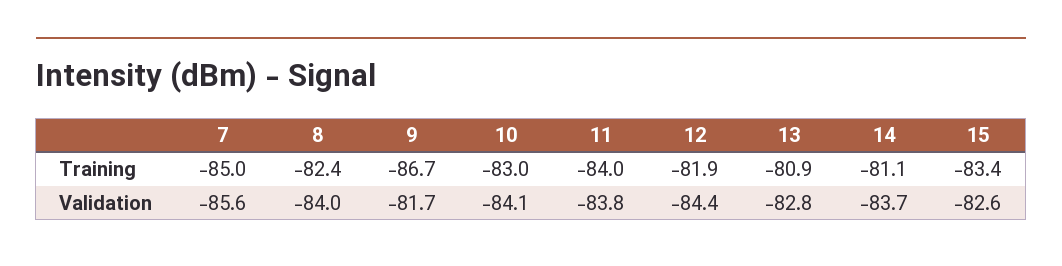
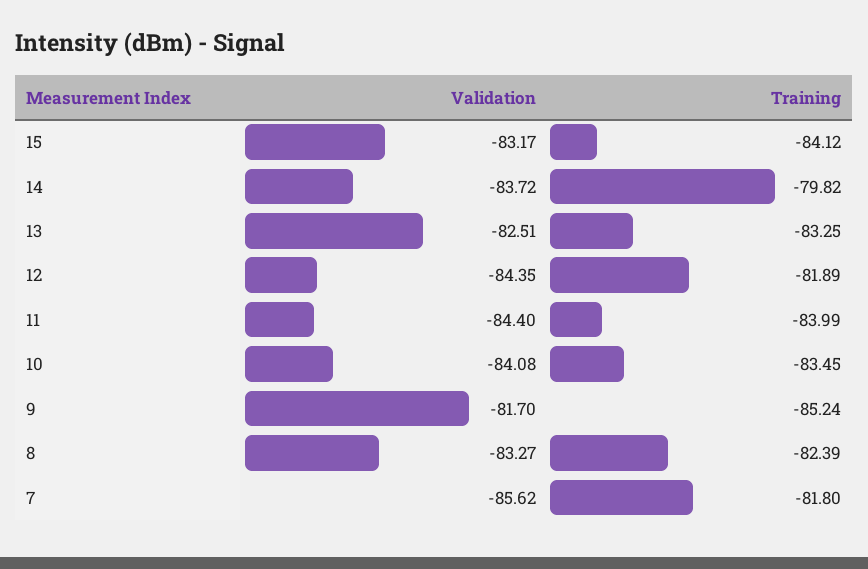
7, Training: -85 -> -81.8
9, Training: -86.7 -> -85.24
10, Training: -83 -> -83.45
13, Training: -80.9 -> -83.25
14, Training: -81.1 -> -79.82
15, Training: -83.4 -> -84.12
8, Validation: -84 -> -83.27
11, Validation: -83.8 -> -84.4
13, Validation: -82.8 -> -82.51
15, Validation: -82.6 -> -83.17

